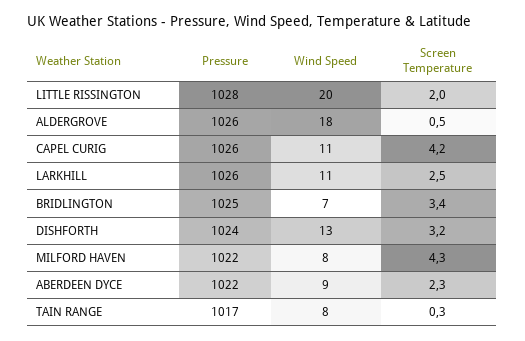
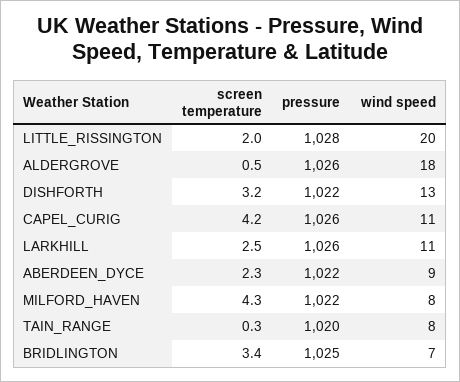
Pressure, DISHFORTH: 1024 -> 1022
Pressure, TAIN RANGE: 1017 -> 1020

